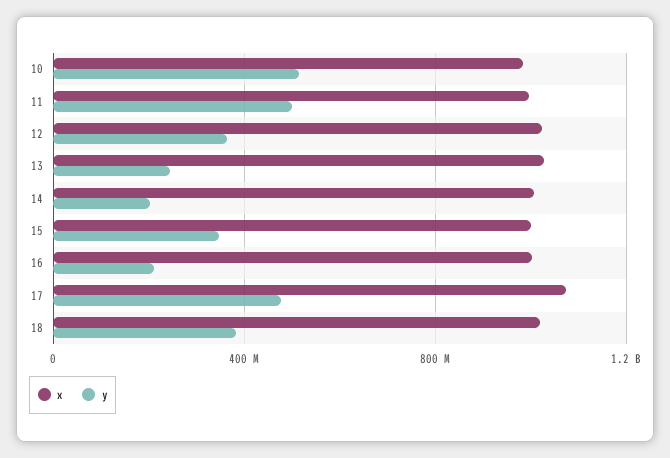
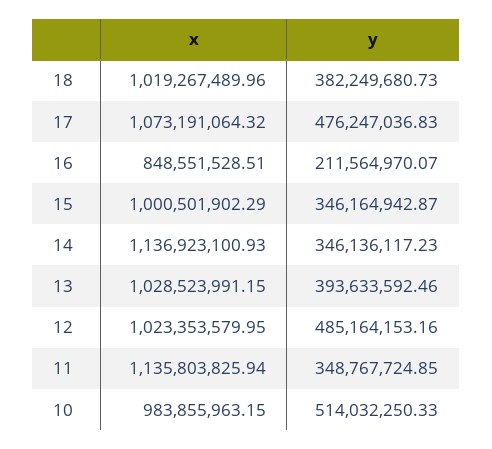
x, 11: 1000000000 -> 1135803825.94
y, 11: 500000000 -> 348767724.85
y, 12: 350000000 -> 485164153.16
y, 13: 250000000 -> 393633592.46
x, 14: 1000000000 -> 1136923100.93
y, 14: 200000000 -> 346136117.23
x, 16: 1000000000 -> 848551528.51

